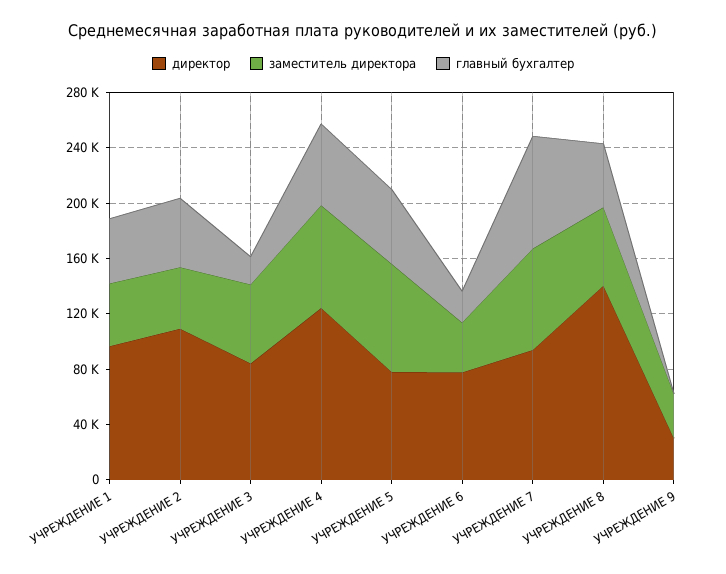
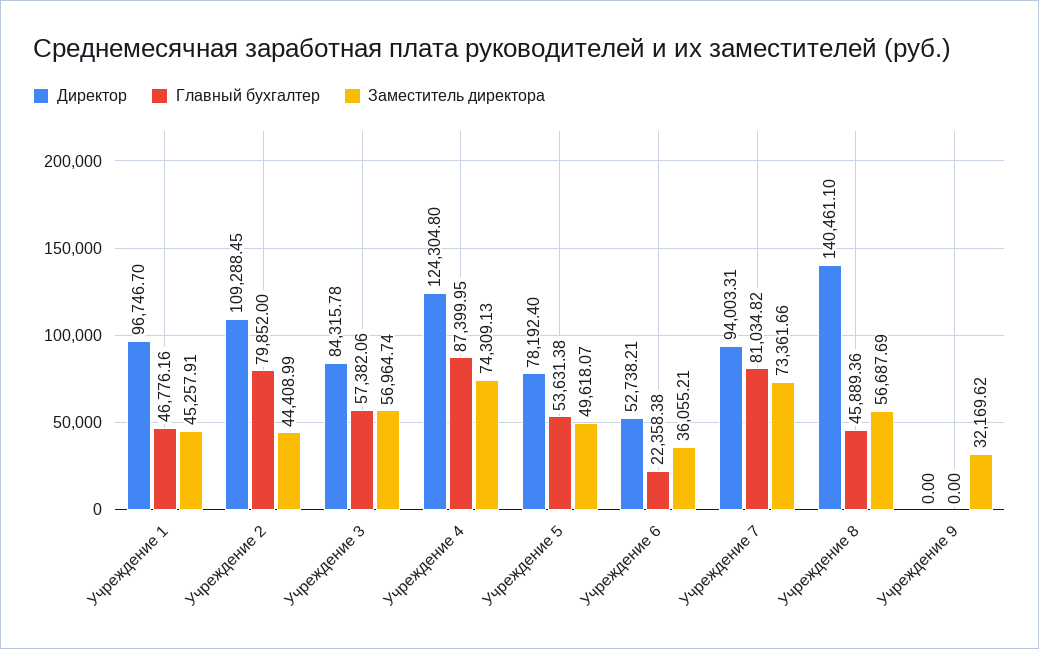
главный бухгалтер, УЧРЕЖДЕНИЕ 2: 50000 -> 79852
главный бухгалтер, УЧРЕЖДЕНИЕ 3: 20000 -> 57382.06
главный бухгалтер, УЧРЕЖДЕНИЕ 4: 60000 -> 87399.95
заместитель директора, УЧРЕЖДЕНИЕ 5: 80000 -> 49618.07
директор, УЧРЕЖДЕНИЕ 6: 80000 -> 52738.21
директор, УЧРЕЖДЕНИЕ 9: 30000 -> 0

